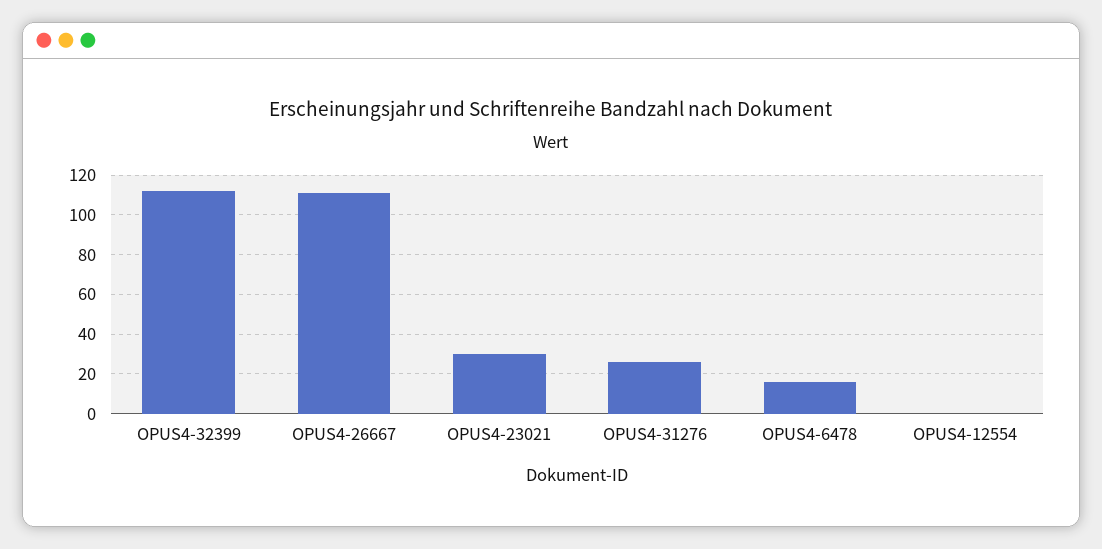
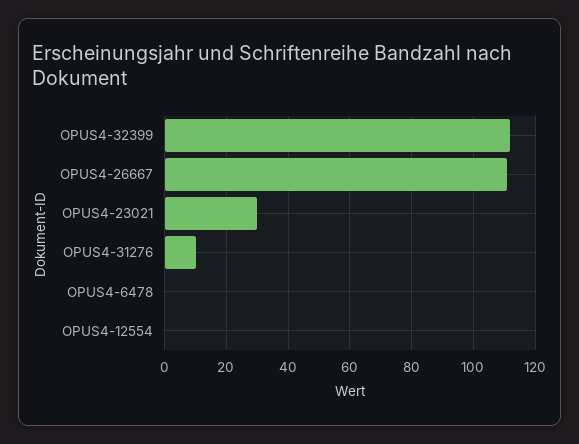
OPUS4-31276: 25 -> 10
OPUS4-6478: 15 -> 0

